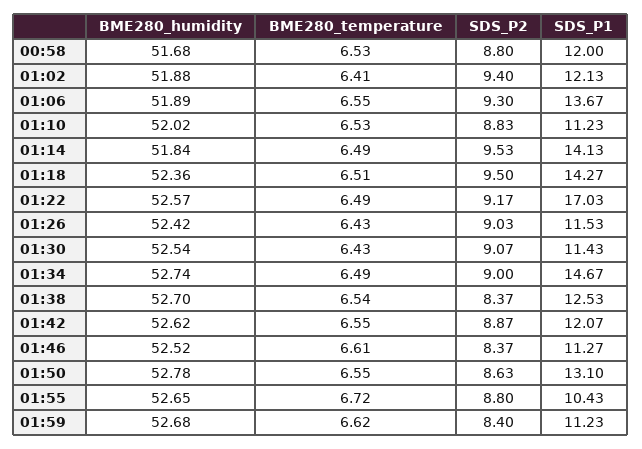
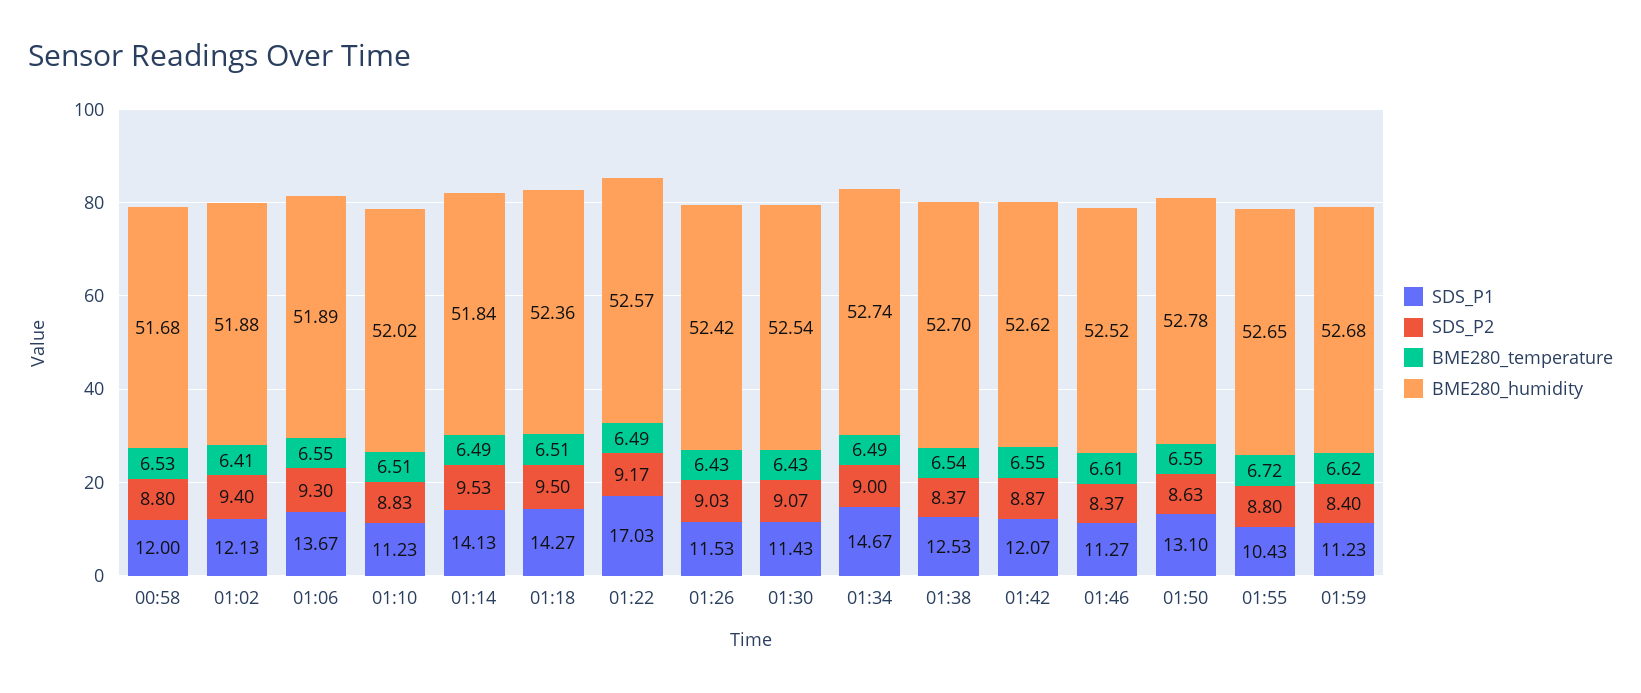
BME280_temperature, 01:10: 6.53 -> 6.51

